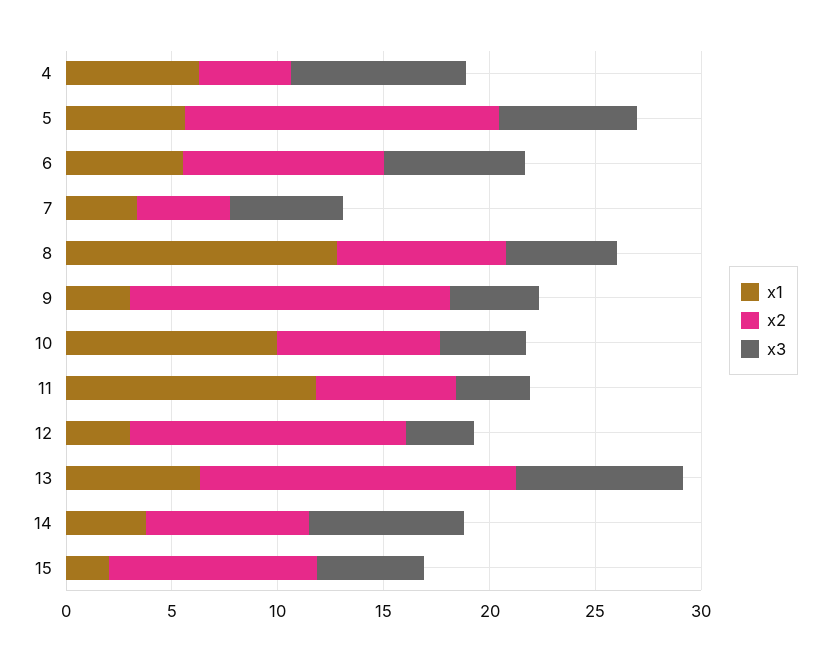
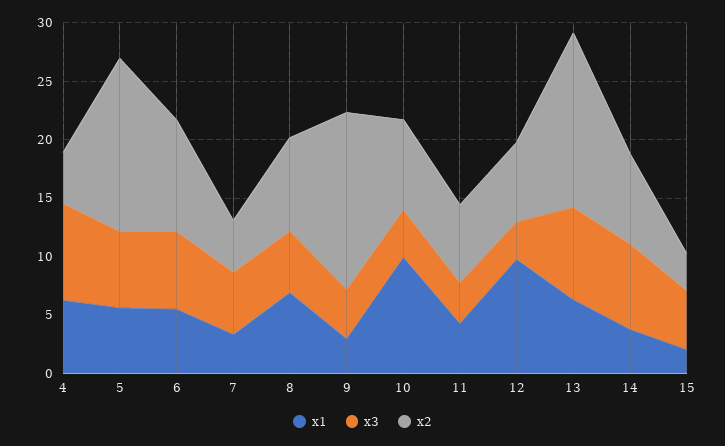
x1, 8: 13 -> 7
x1, 11: 12 -> 4
x1, 12: 3 -> 10
x2, 12: 13 -> 7
x2, 15: 10 -> 3

